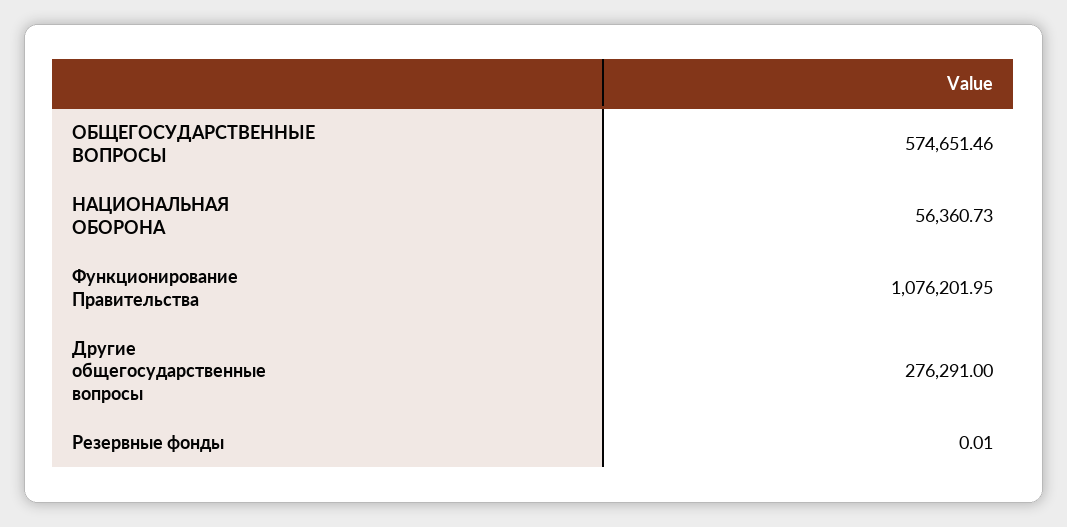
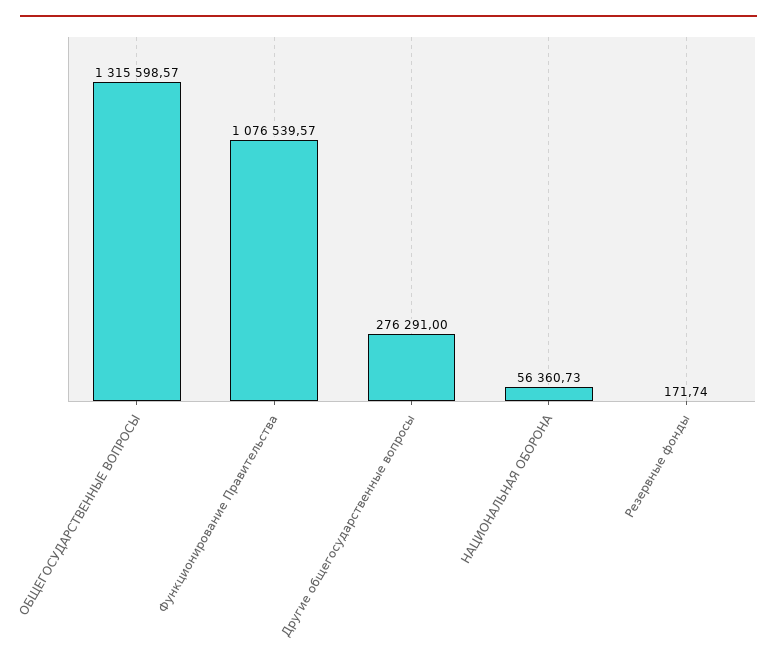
ОБЩЕГОСУДАРСТВЕННЫЕ ВОПРОСЫ: 574651.46 -> 1315598.57
Функционирование Правительства: 1076201.95 -> 1076539.57
Резервные фонды: 0.01 -> 171.74

